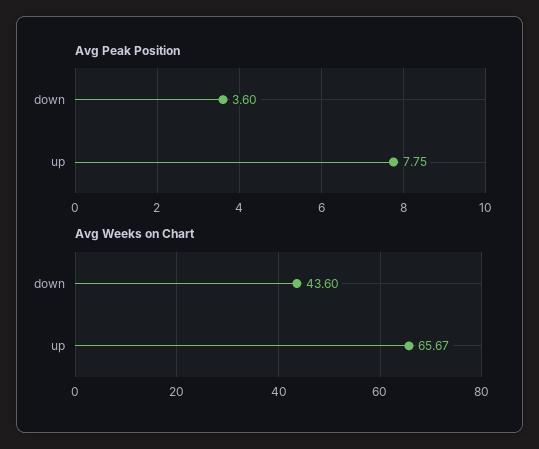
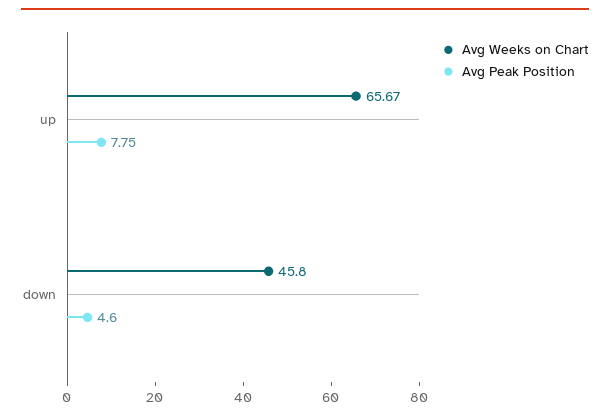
Avg Peak Position, down: 3.6 -> 4.6
Avg Weeks on Chart, down: 43.6 -> 45.8

